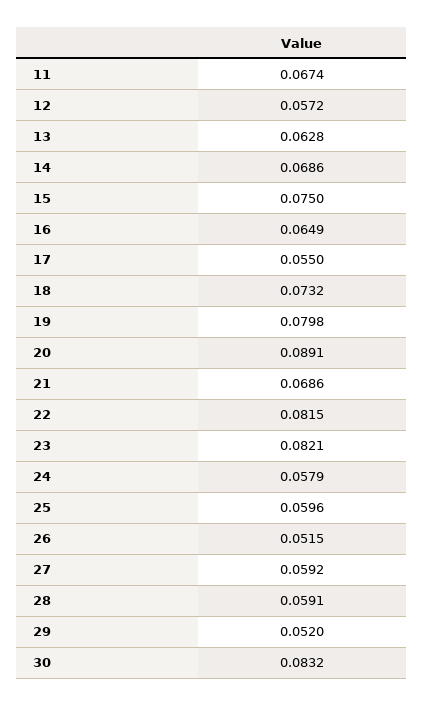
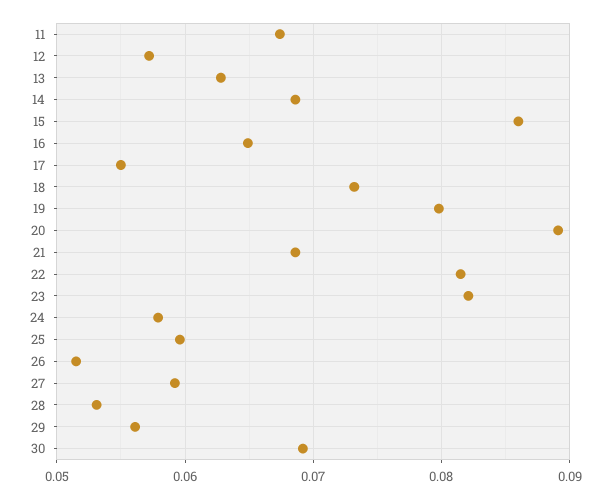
15: 0.075 -> 0.086
28: 0.0591 -> 0.053
29: 0.052 -> 0.056
30: 0.0832 -> 0.069

